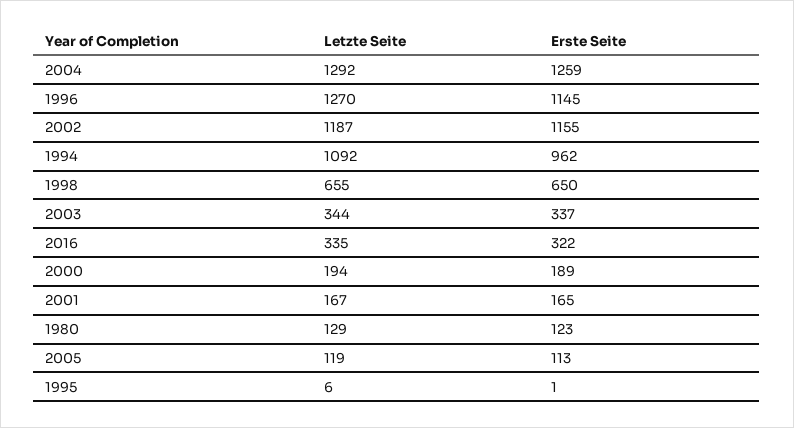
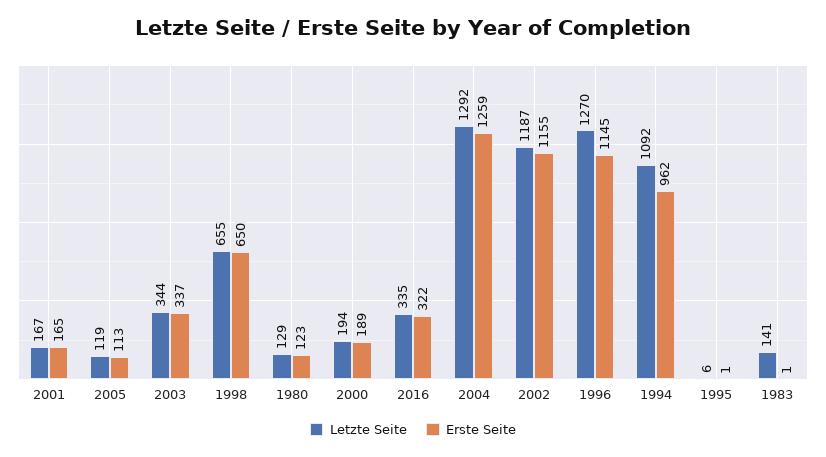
Letzte Seite, 1983: none -> 141
Erste Seite, 1983: none -> 1

